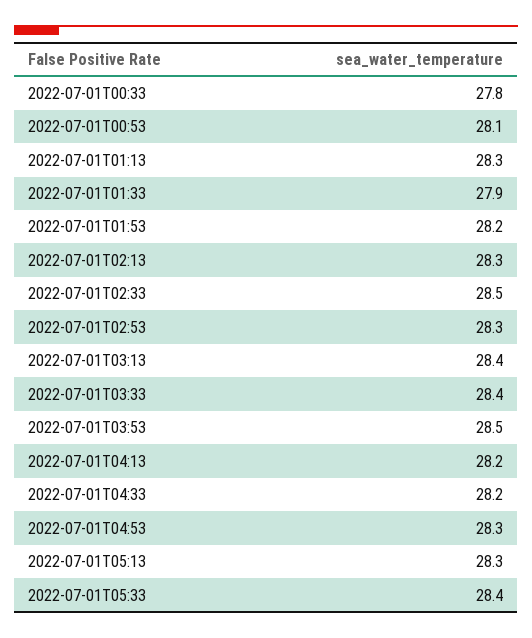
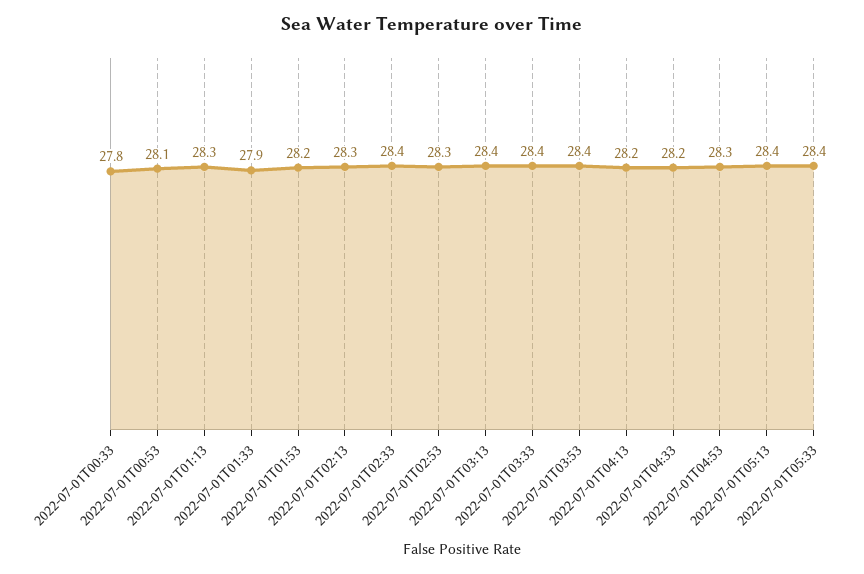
2022-07-01T02:33: 28.5 -> 28.4
2022-07-01T03:53: 28.5 -> 28.4
2022-07-01T05:13: 28.3 -> 28.4

